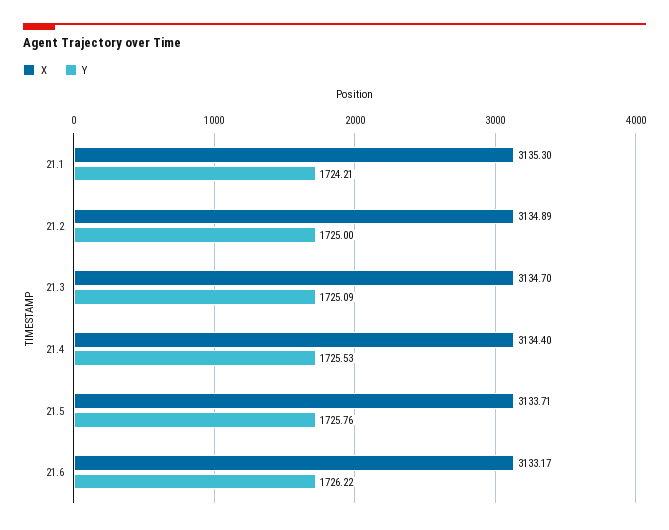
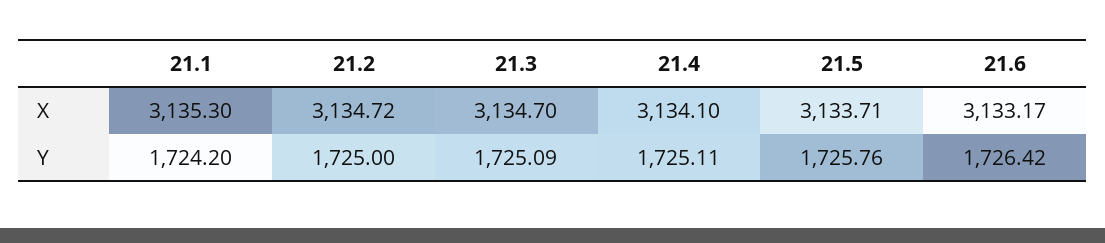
Y, 21.1: 1724.21 -> 1724.2
X, 21.2: 3134.89 -> 3134.72
X, 21.4: 3134.4 -> 3134.1
Y, 21.4: 1725.53 -> 1725.11
Y, 21.6: 1726.22 -> 1726.42

